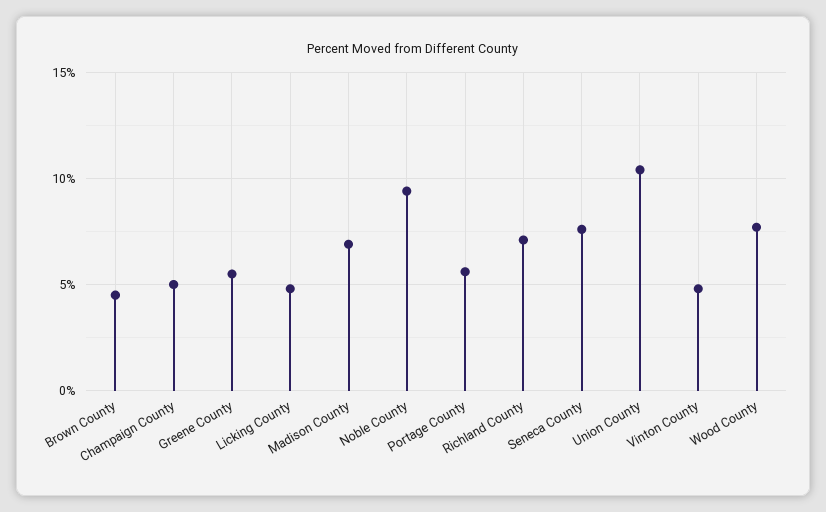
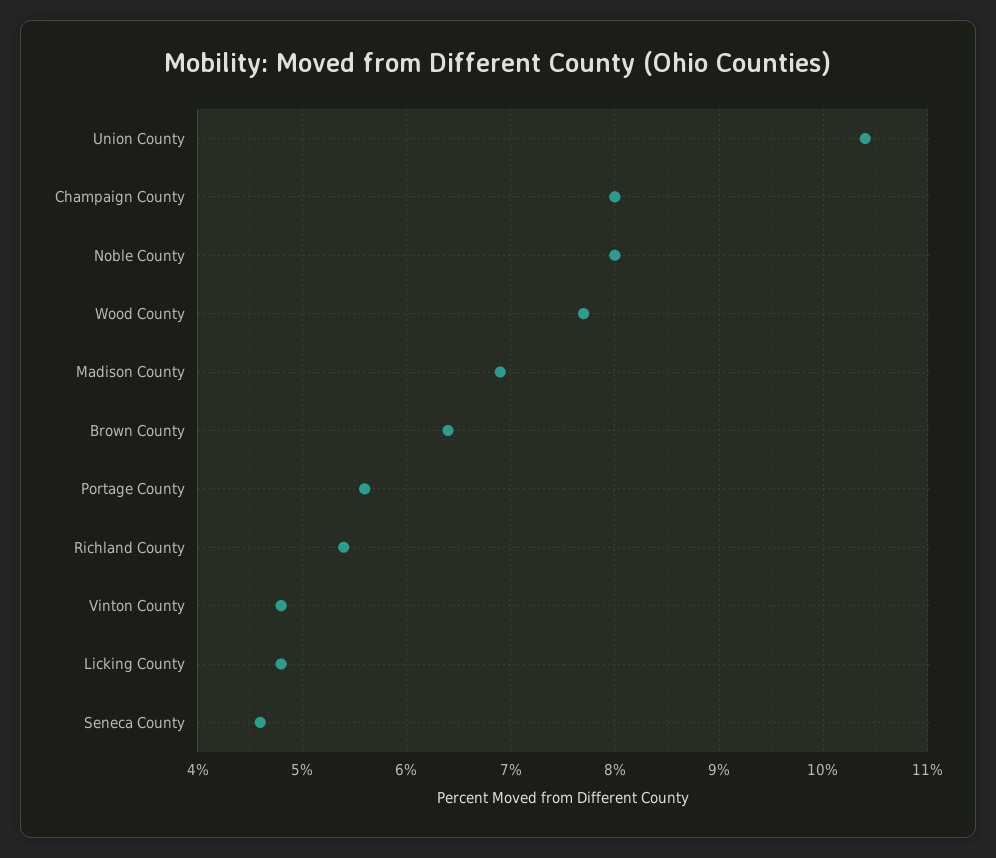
Brown County: 4.5 -> 6.4
Champaign County: 5 -> 8
Greene County: 5.5 -> none
Noble County: 9.5 -> 8
Richland County: 7 -> 5.4
Seneca County: 7.5 -> 4.6

